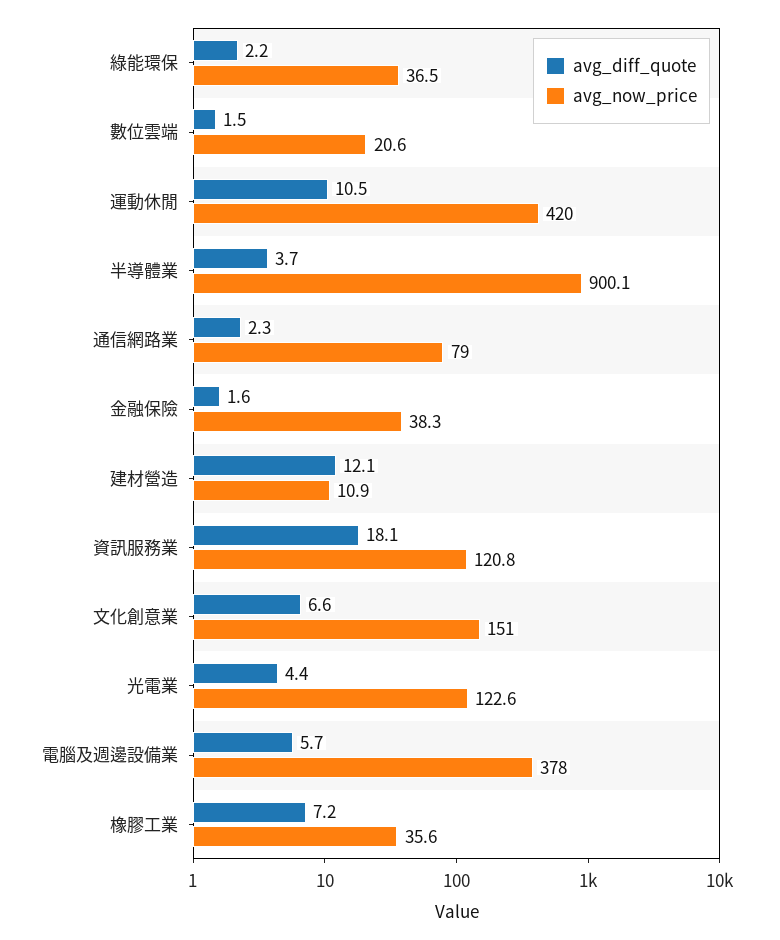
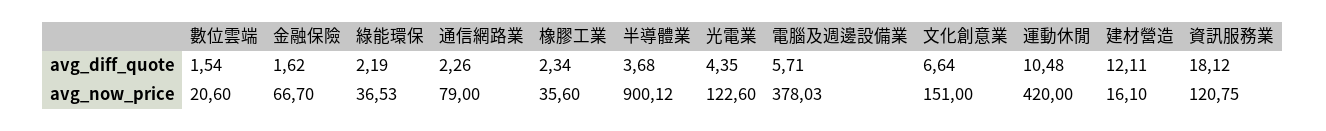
avg_now_price, 金融保險: 38.3 -> 66.7
avg_now_price, 建材營造: 10.9 -> 16.1
avg_diff_quote, 橡膠工業: 7.2 -> 2.34

